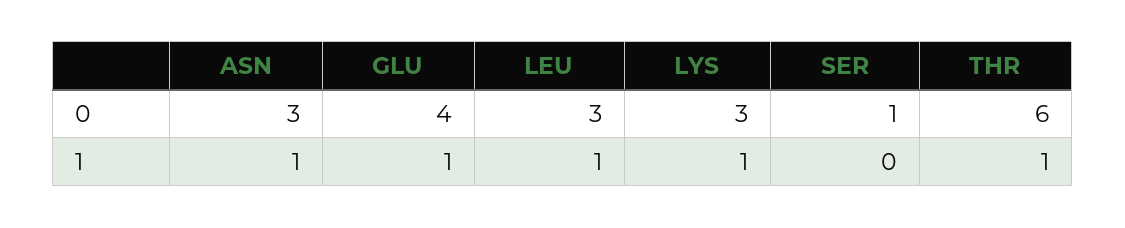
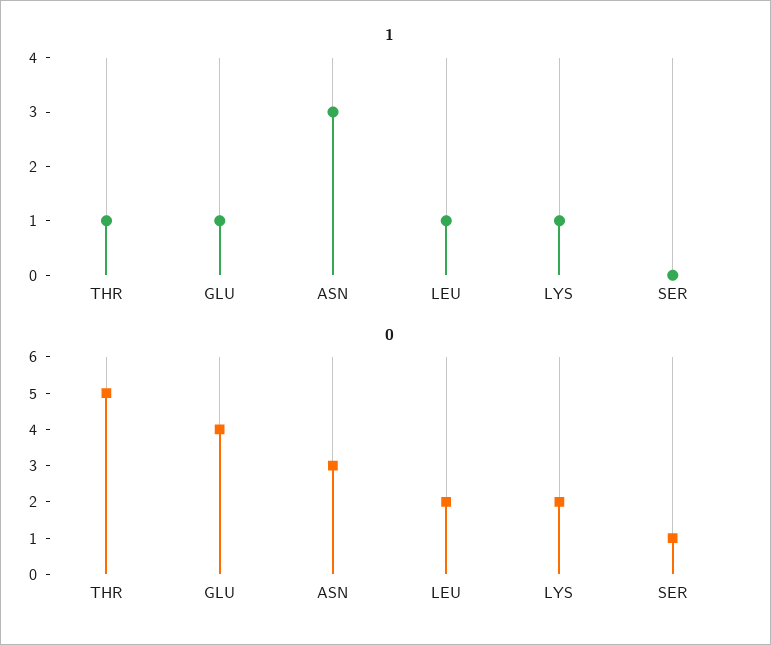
0, LEU: 3 -> 2
0, LYS: 3 -> 2
0, THR: 6 -> 5
1, ASN: 1 -> 3

